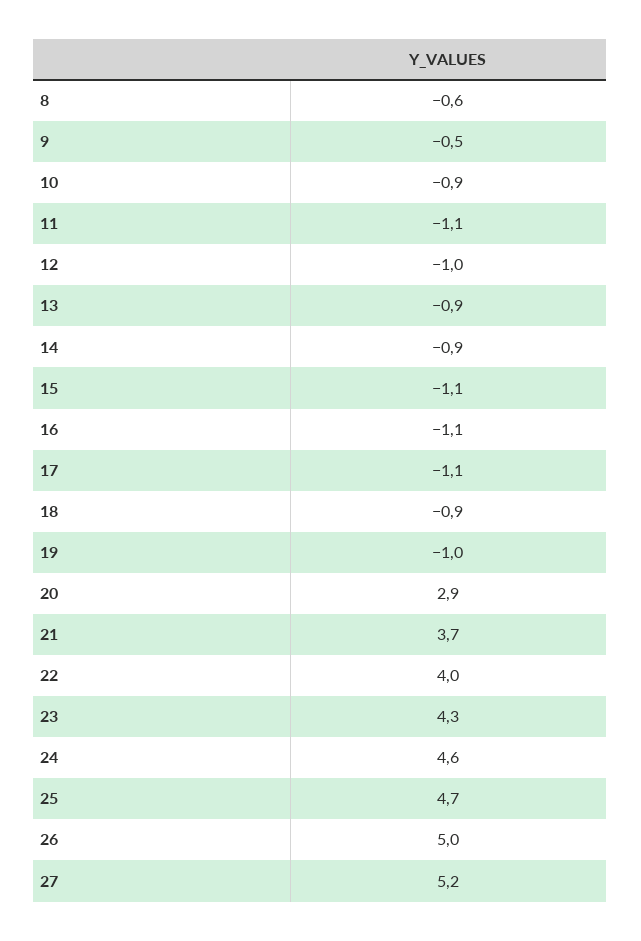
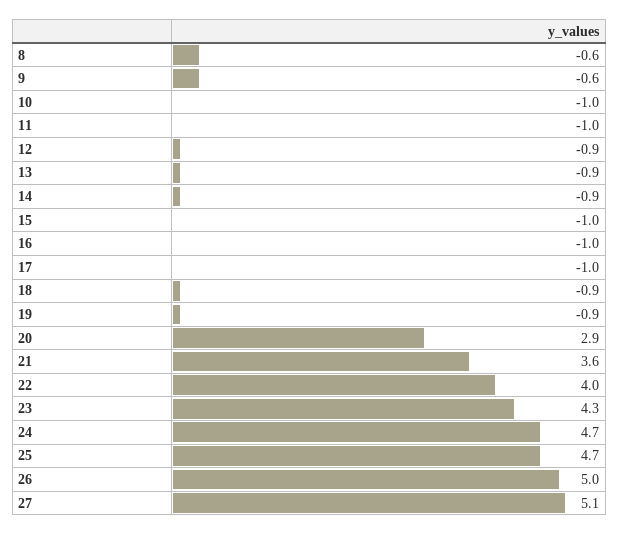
9: -0.5 -> -0.6
10: -0.9 -> -1
11: -1.1 -> -1
12: -1 -> -0.9
15: -1.1 -> -1
16: -1.1 -> -1
17: -1.1 -> -1
19: -1 -> -0.9
21: 3.7 -> 3.6
24: 4.6 -> 4.7
27: 5.2 -> 5.1

